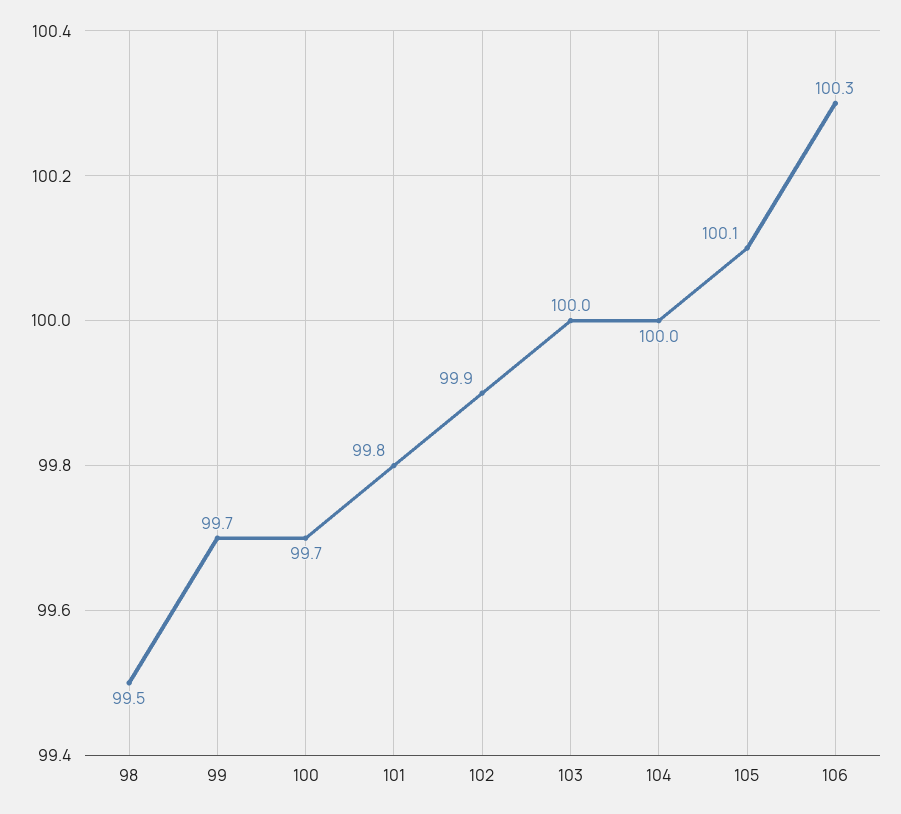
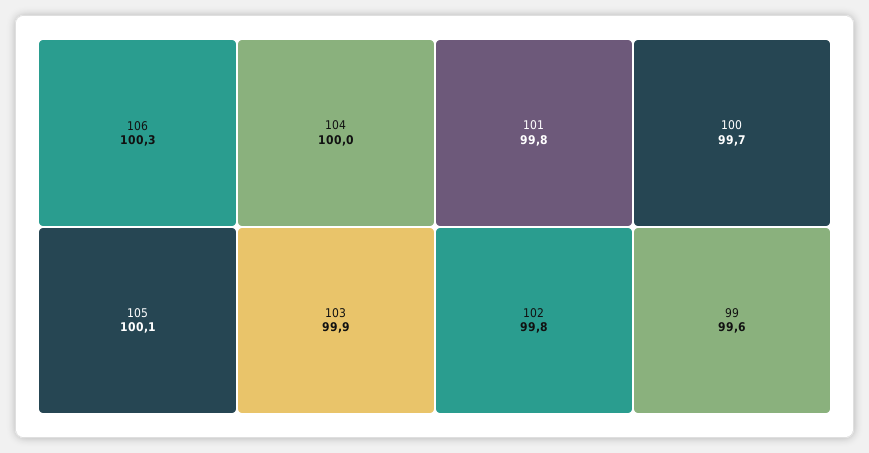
98: 99.5 -> none
99: 99.7 -> 99.6
102: 99.9 -> 99.8
103: 100 -> 99.9

